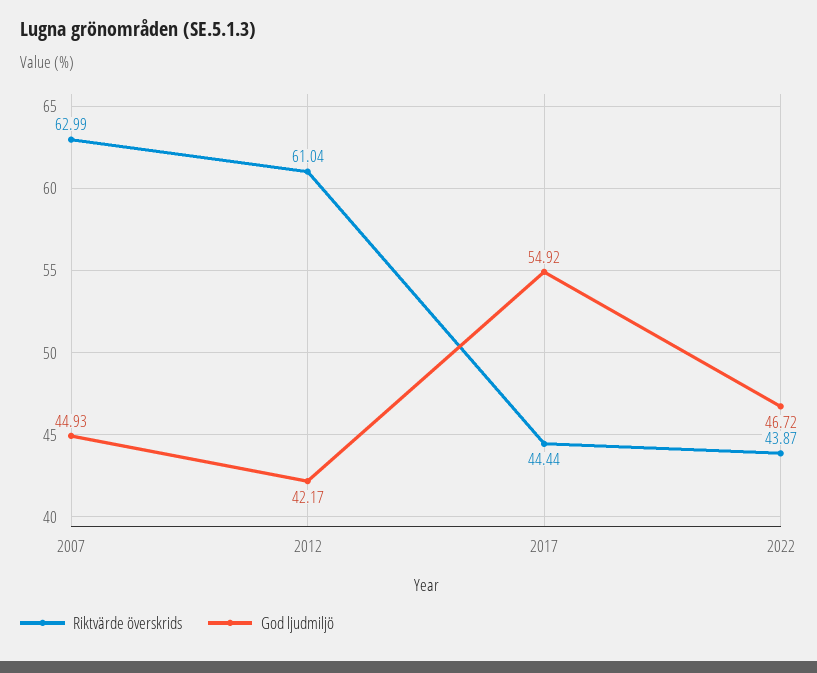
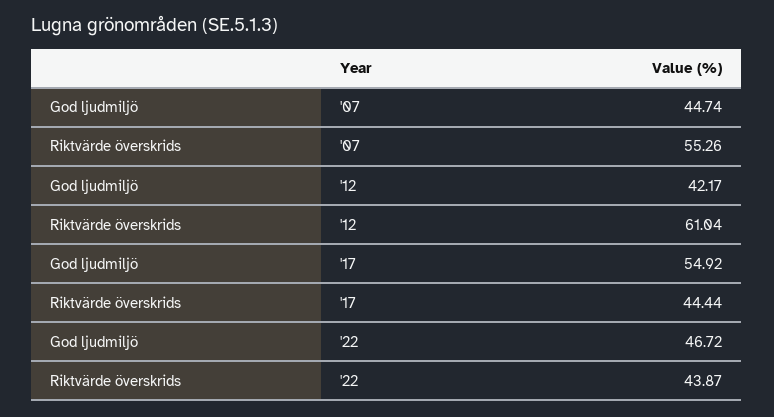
Riktvärde överskrids, 2007: 62.99 -> 55.26
God ljudmiljö, 2007: 44.93 -> 44.74

